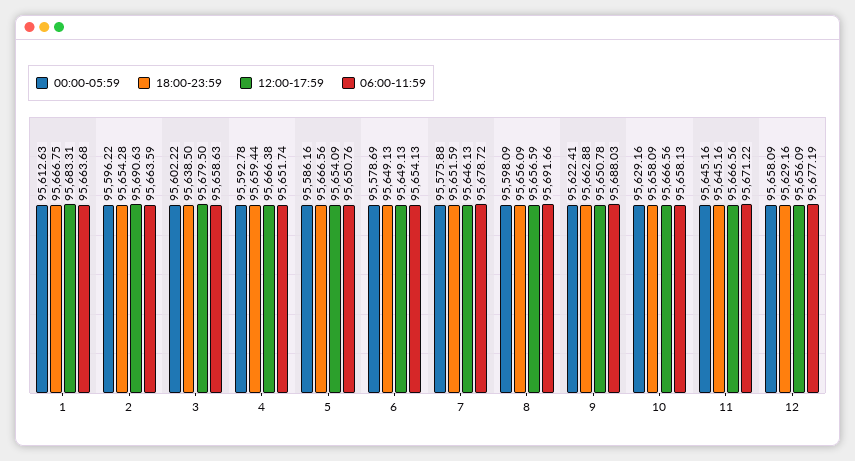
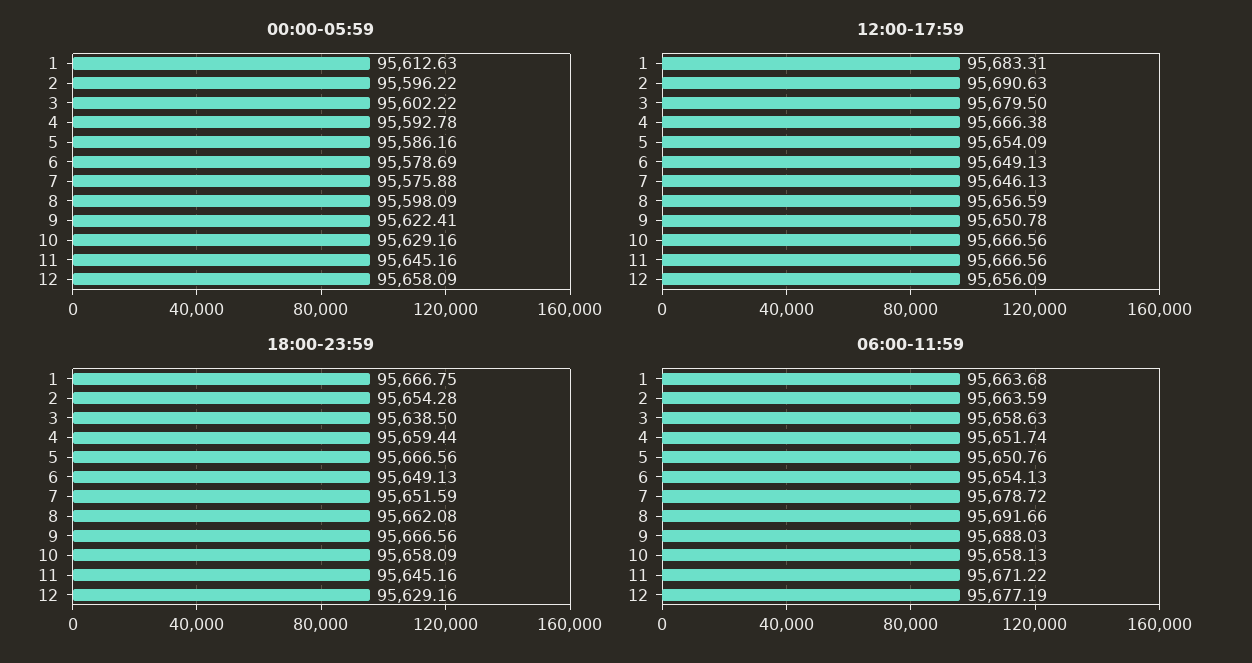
18:00-23:59, 8: 95656.09 -> 95662.08
18:00-23:59, 9: 95662.88 -> 95666.56

